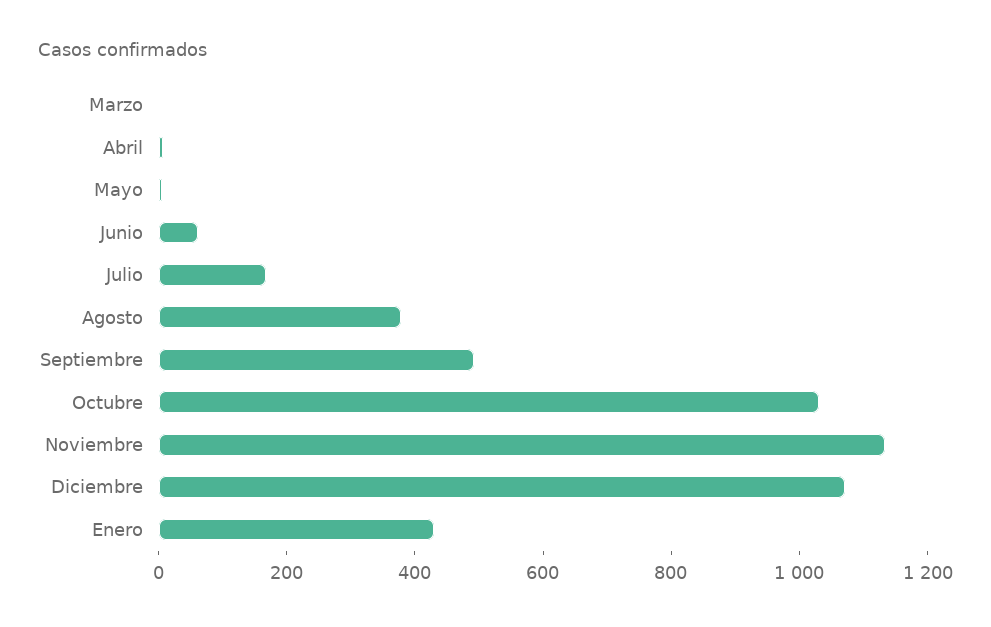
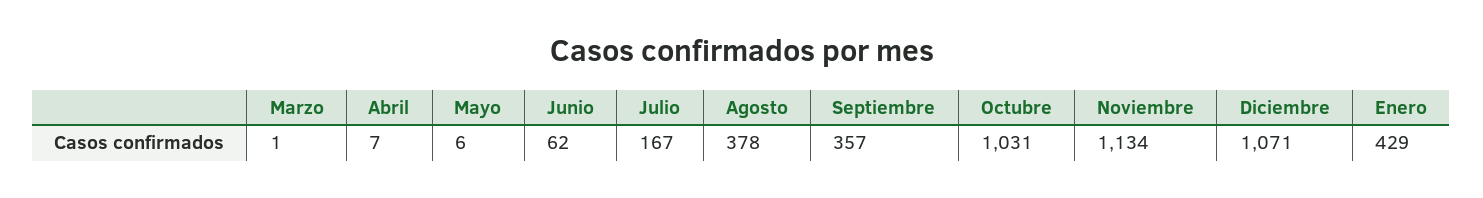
Septiembre: 500 -> 357

